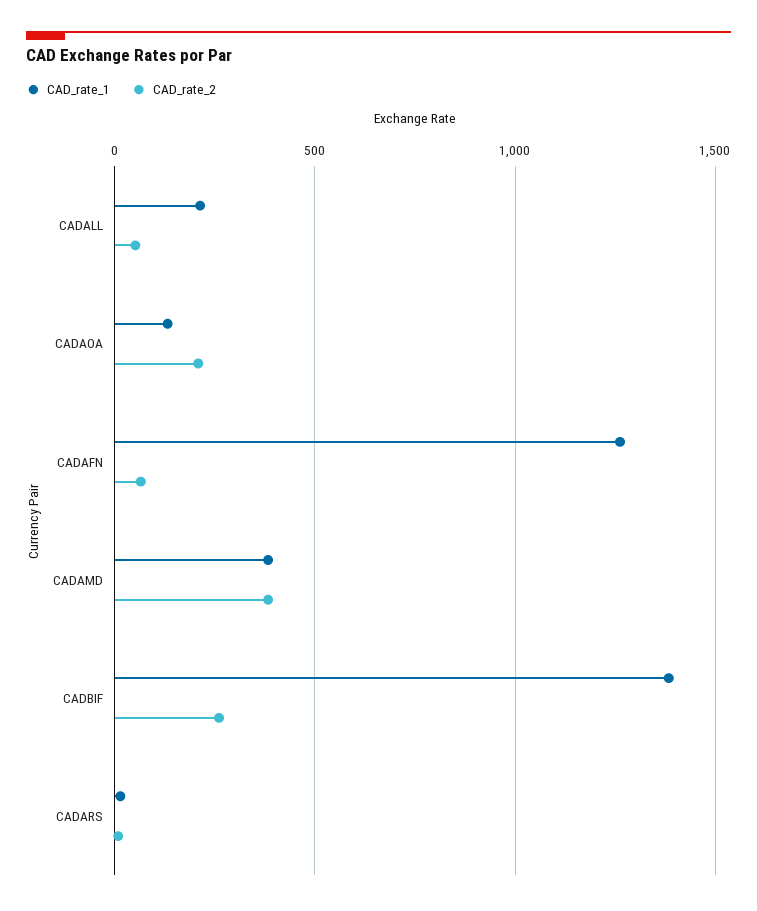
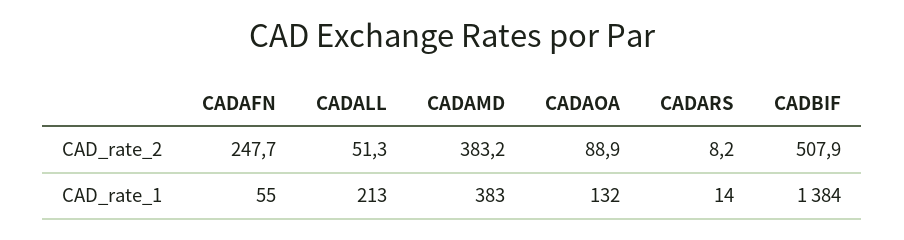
CAD_rate_2, CADAOA: 200 -> 88.9
CAD_rate_1, CADAFN: 1250 -> 55
CAD_rate_2, CADAFN: 50 -> 247.7
CAD_rate_2, CADBIF: 250 -> 507.9

